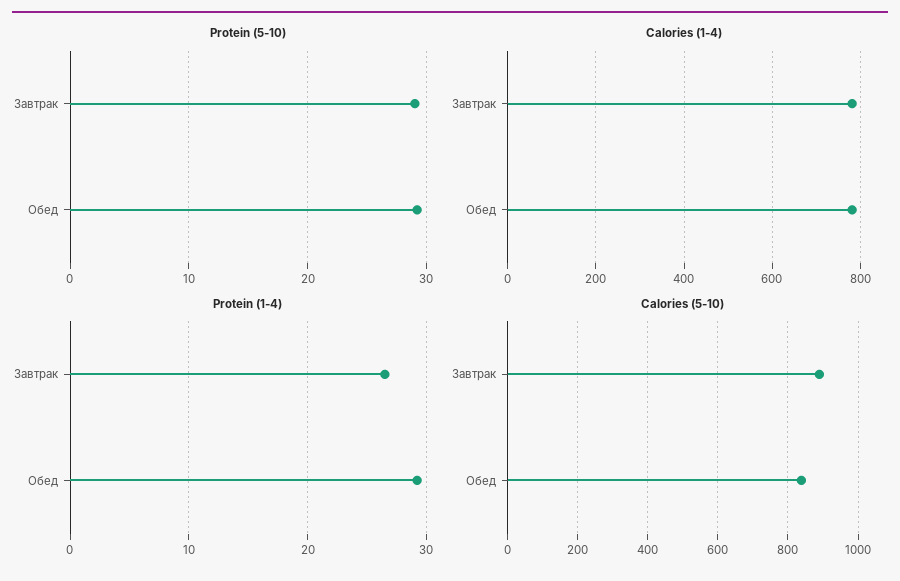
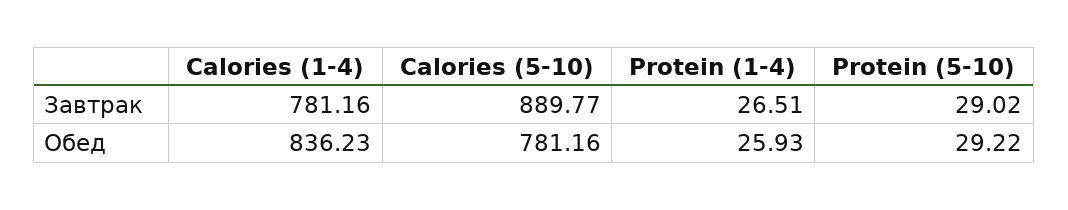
Calories (1-4), Обед: 780 -> 836.23
Protein (1-4), Обед: 29 -> 25.93
Calories (5-10), Обед: 840 -> 781.16

